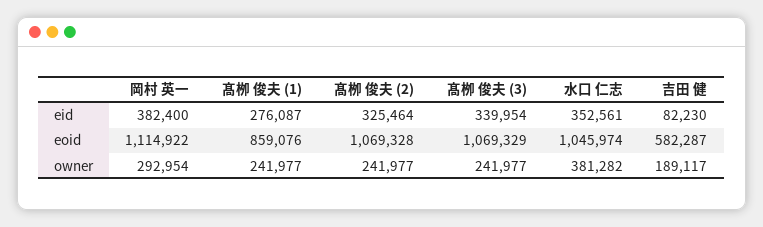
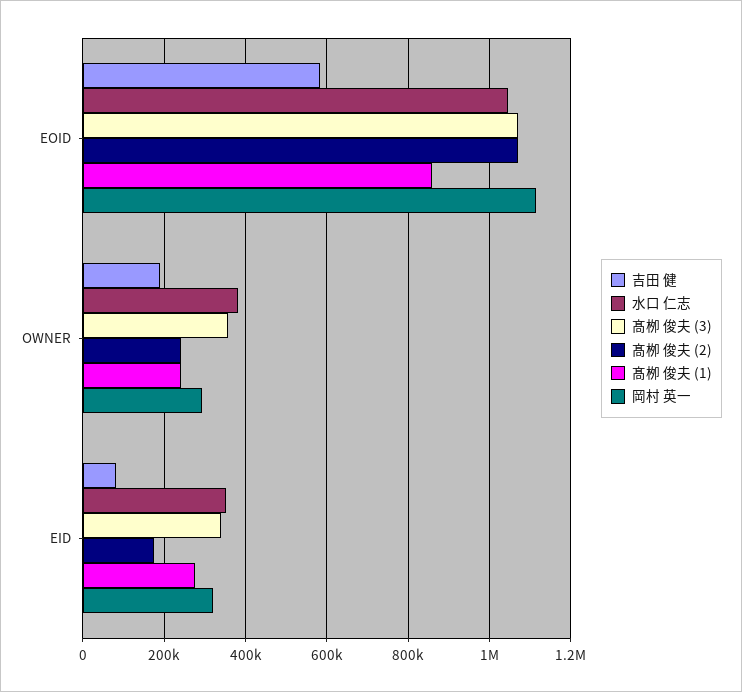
岡村 英一, eid: 382400 -> 320000
髙栁 俊夫 (2), eid: 325464 -> 180000
髙栁 俊夫 (3), owner: 241977 -> 360000

